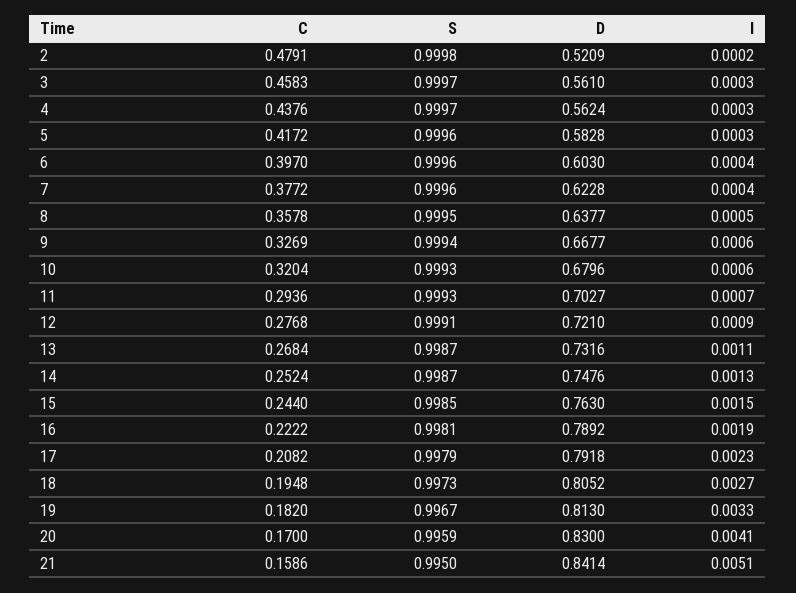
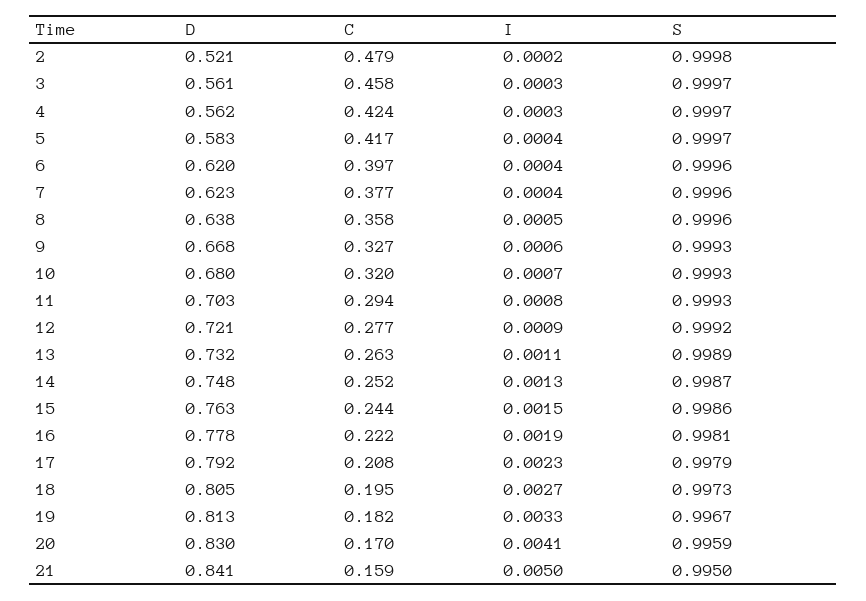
C, 4: 0.4376 -> 0.424
S, 5: 0.9996 -> 0.9997
I, 5: 0.0003 -> 0.0004
D, 6: 0.603 -> 0.62
S, 8: 0.9995 -> 0.9996
S, 9: 0.9994 -> 0.9993
I, 10: 0.0006 -> 0.0007
I, 11: 0.0007 -> 0.0008
S, 12: 0.9991 -> 0.9992
C, 13: 0.2684 -> 0.263
S, 13: 0.9987 -> 0.9989
S, 15: 0.9985 -> 0.9986
D, 16: 0.7892 -> 0.778
I, 21: 0.0051 -> 0.005

